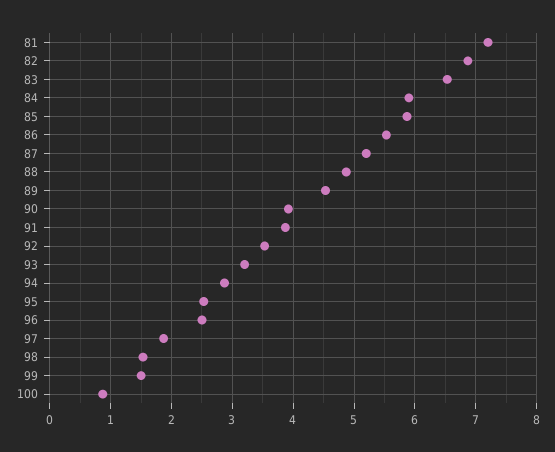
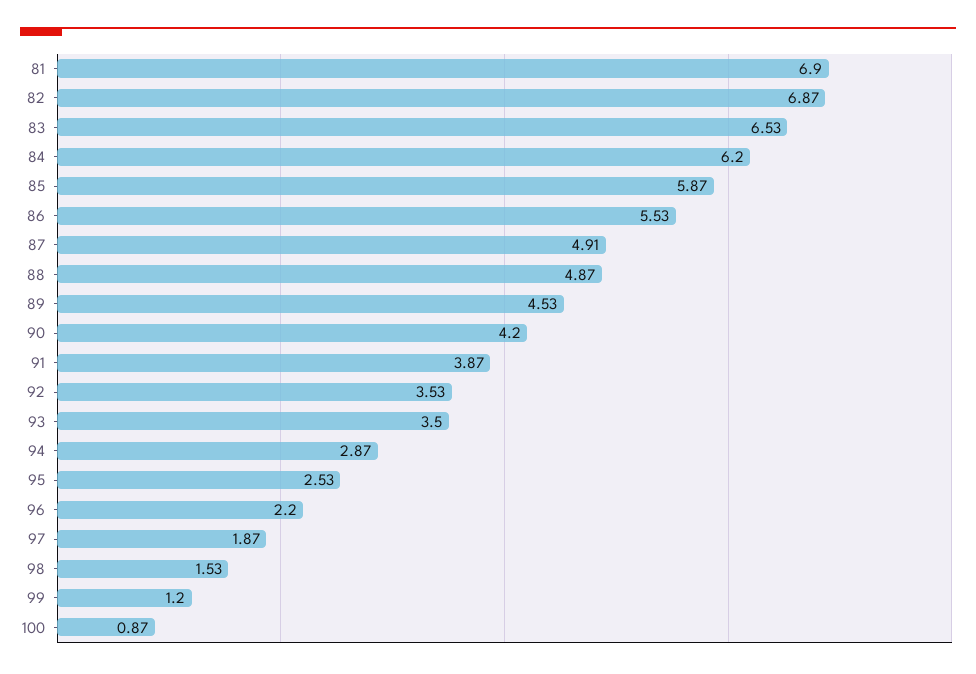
81: 7.2 -> 6.9
84: 5.9 -> 6.2
87: 5.2 -> 4.91
90: 3.9 -> 4.2
93: 3.2 -> 3.5
96: 2.5 -> 2.2
99: 1.5 -> 1.2

